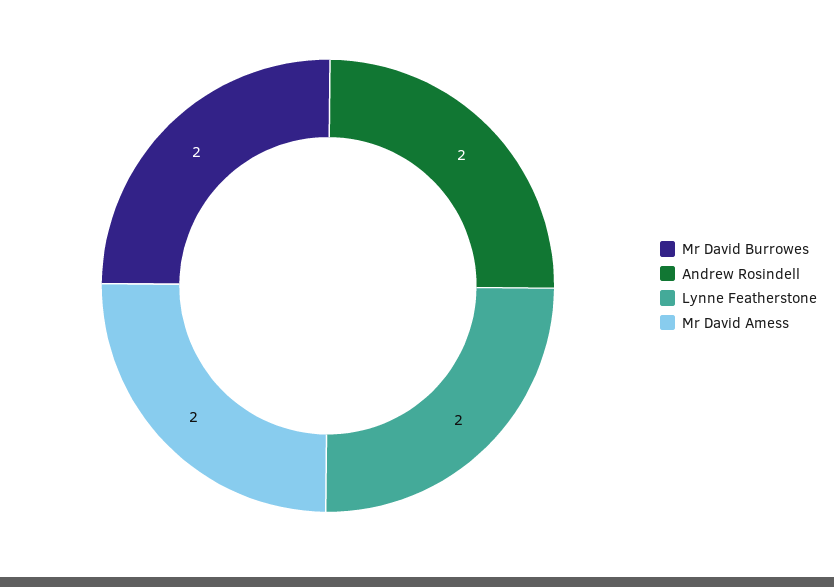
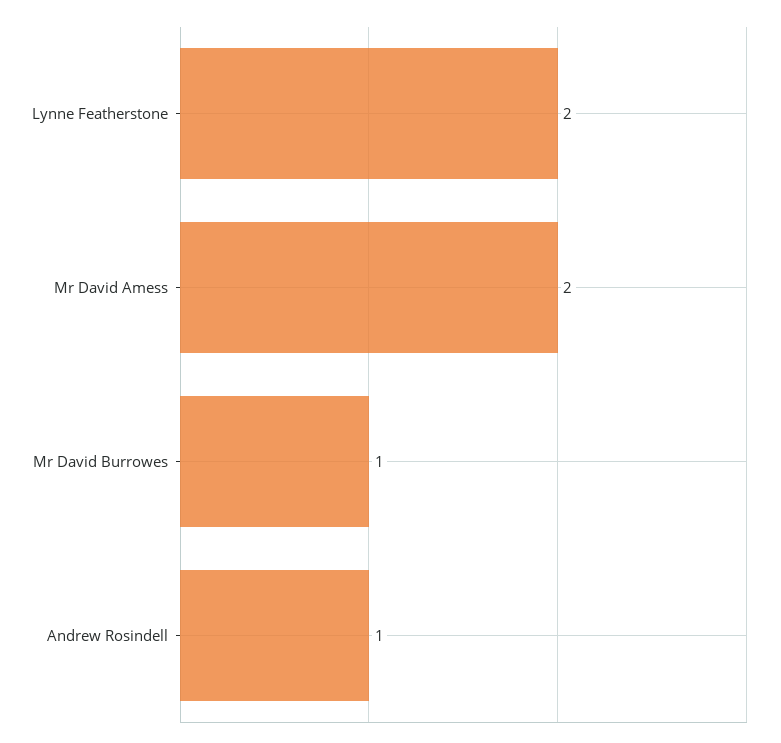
Mr David Burrowes: 2 -> 1
Andrew Rosindell: 2 -> 1

